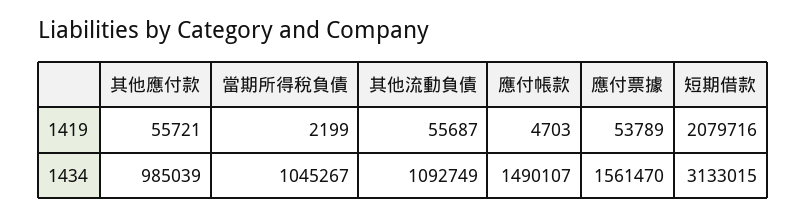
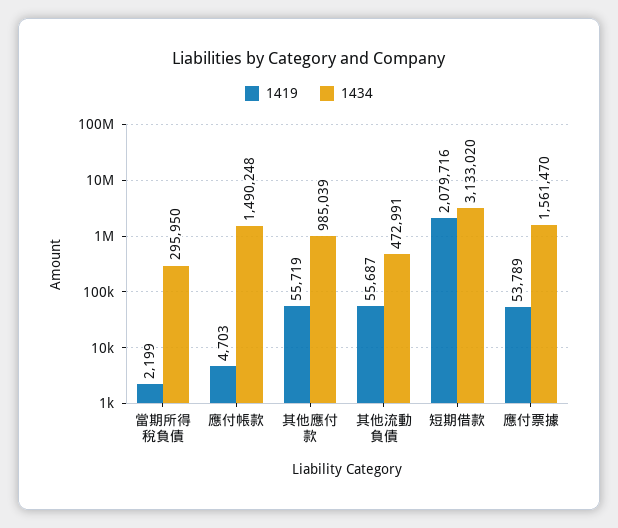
1419, 其他應付款: 55721 -> 55719
1434, 當期所得稅負債: 1045267 -> 295950
1434, 其他流動負債: 1092749 -> 472991
1434, 應付帳款: 1490107 -> 1490248
1434, 短期借款: 3133015 -> 3133020

